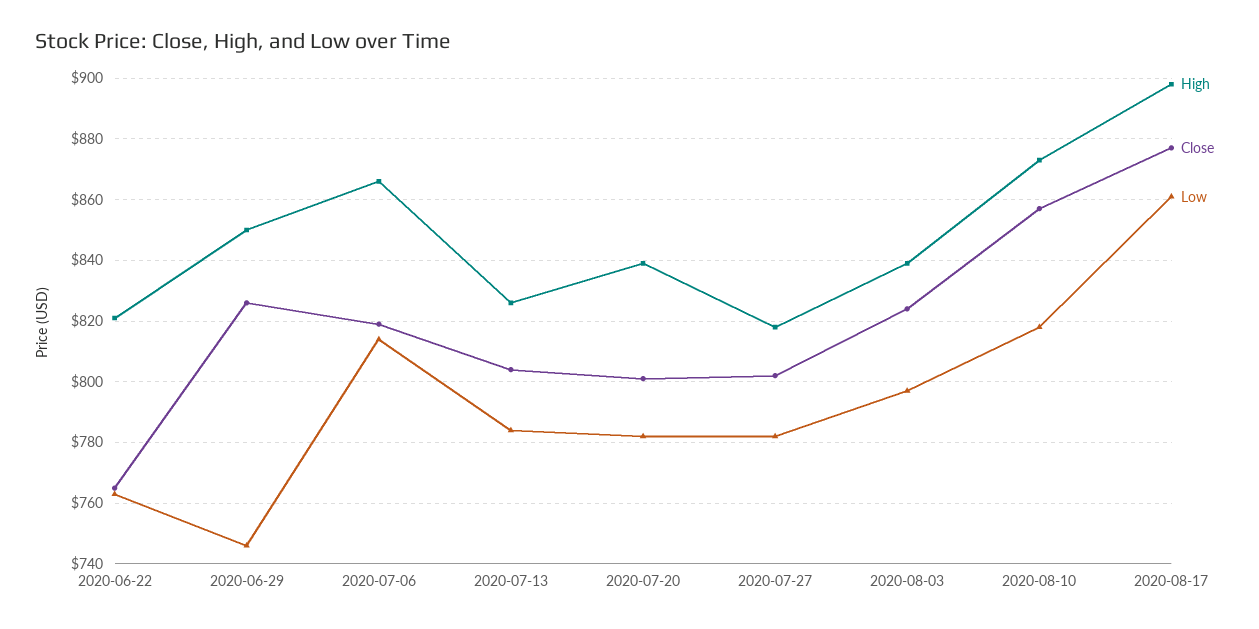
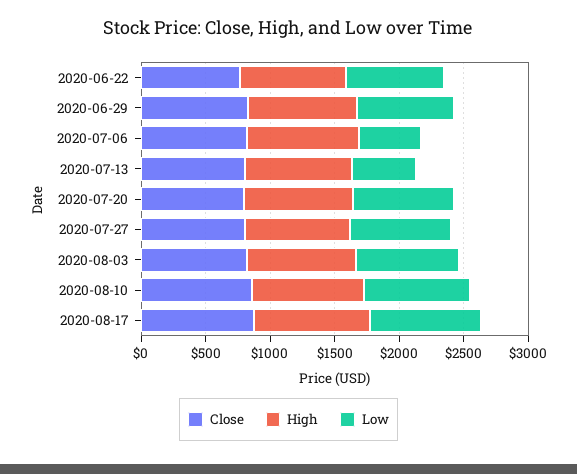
Low, 2020-07-06: 815 -> 500
Low, 2020-07-13: 785 -> 500

